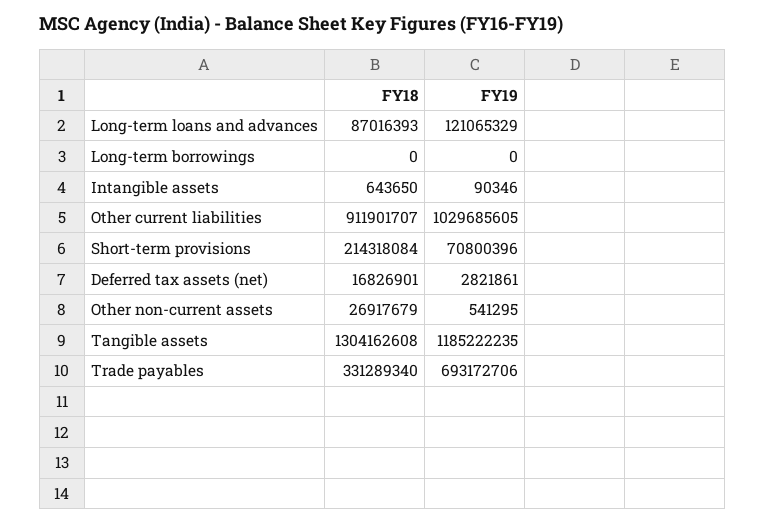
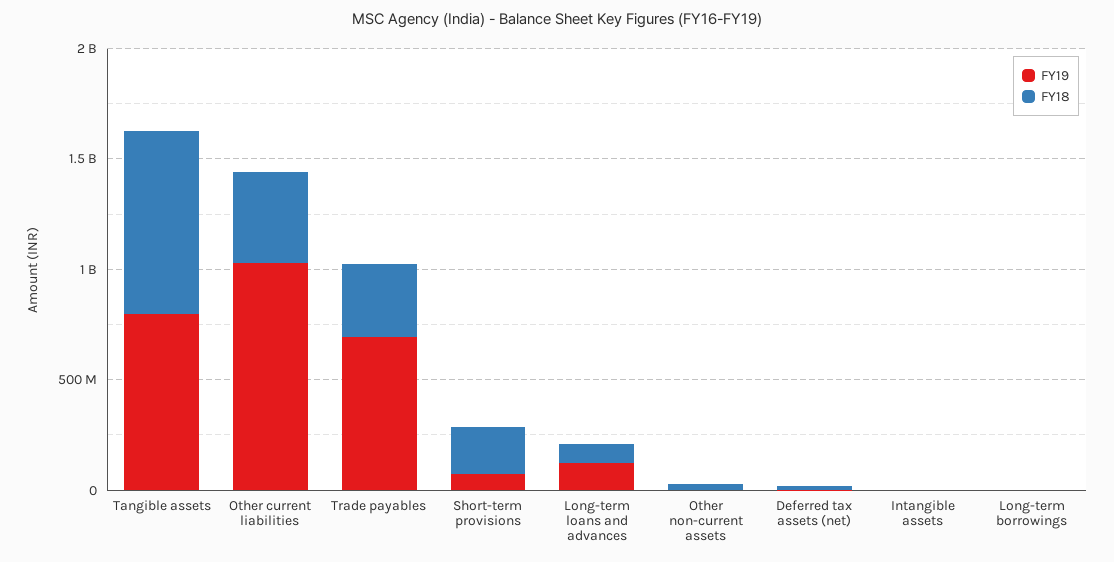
FY18, Other current liabilities: 911901707 -> 400000000
FY18, Tangible assets: 1304162608 -> 800000000
FY19, Tangible assets: 1185222235 -> 800000000

